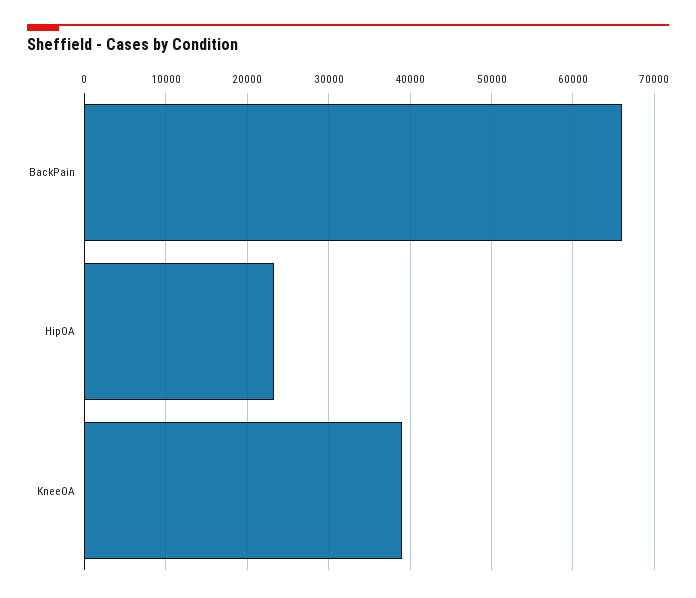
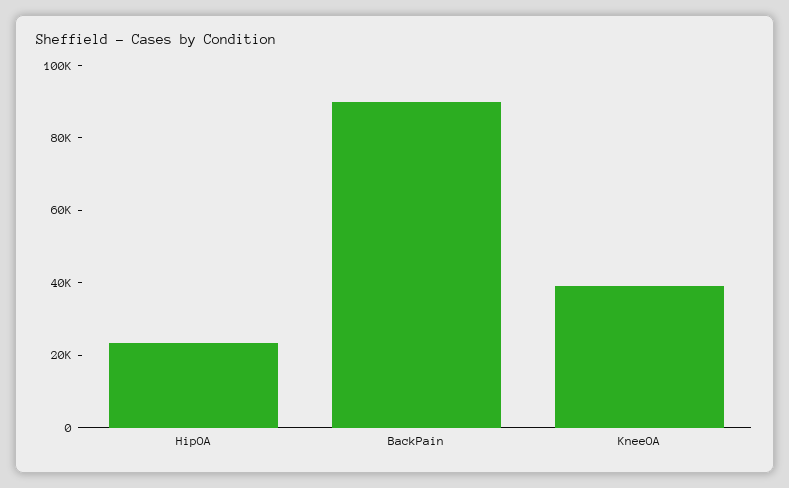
BackPain: 66000 -> 90000

